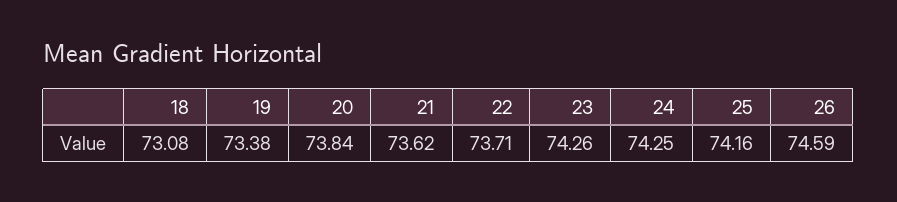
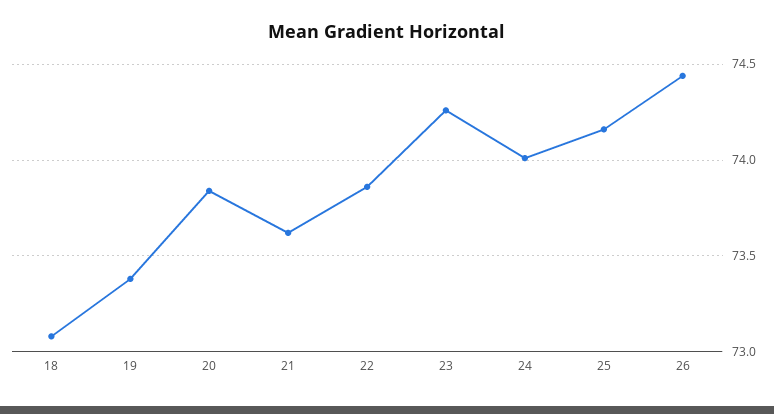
22: 73.71 -> 73.85
24: 74.25 -> 74
26: 74.59 -> 74.45

